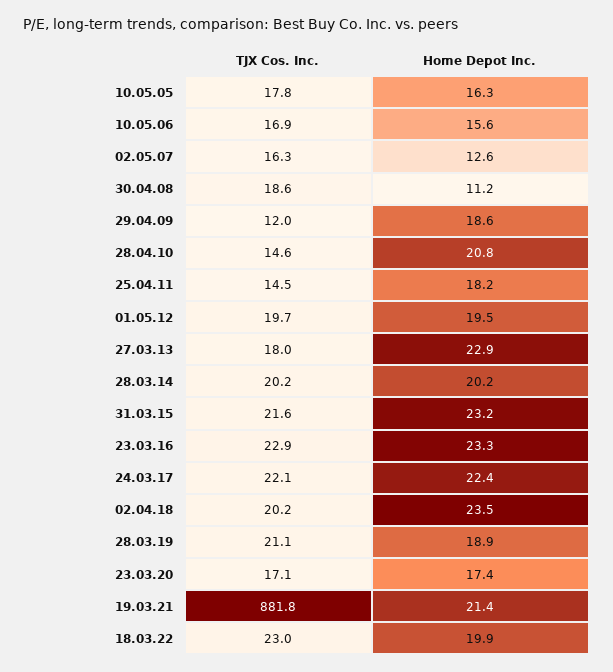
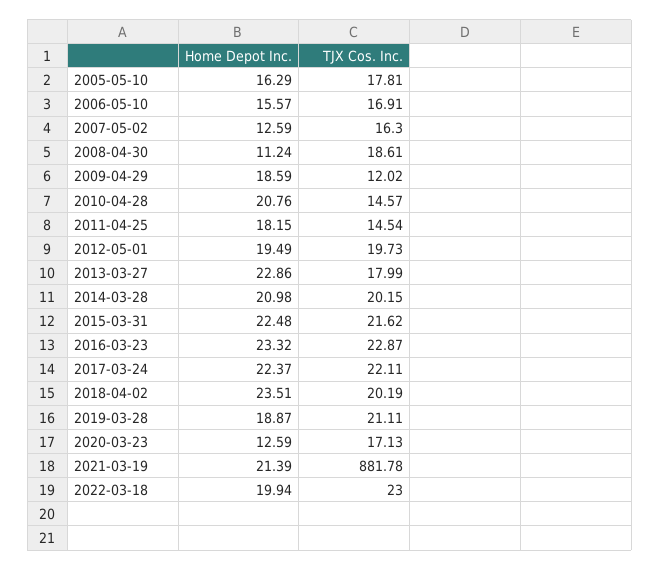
Home Depot Inc., 28.03.14: 20.2 -> 20.98
Home Depot Inc., 31.03.15: 23.2 -> 22.48
Home Depot Inc., 23.03.20: 17.4 -> 12.59

